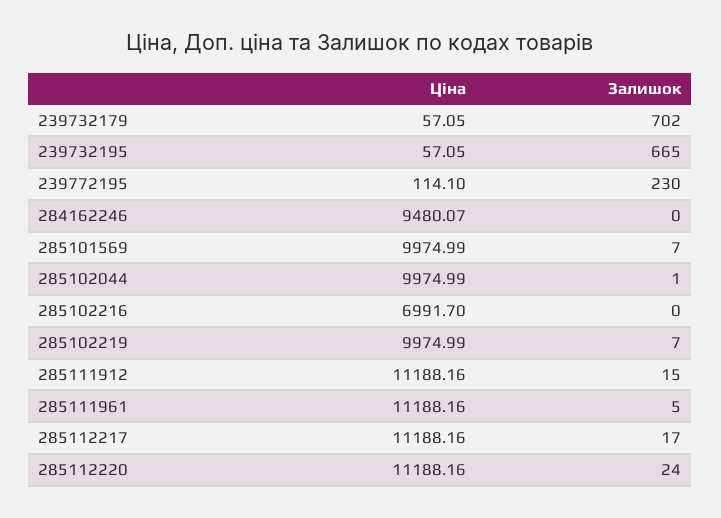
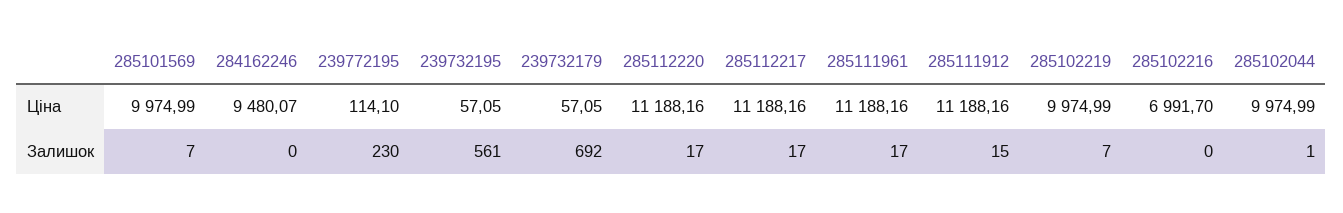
Залишок, 239732179: 702 -> 692
Залишок, 239732195: 665 -> 561
Залишок, 285111961: 5 -> 17
Залишок, 285112220: 24 -> 17

